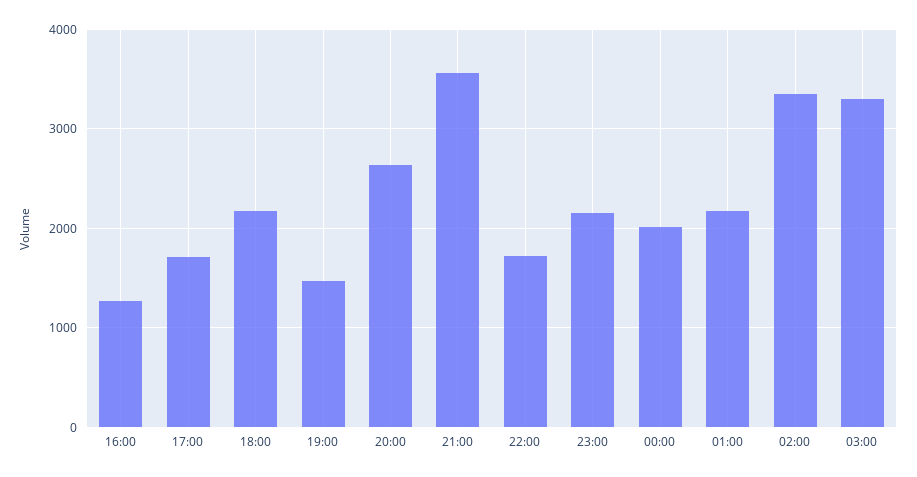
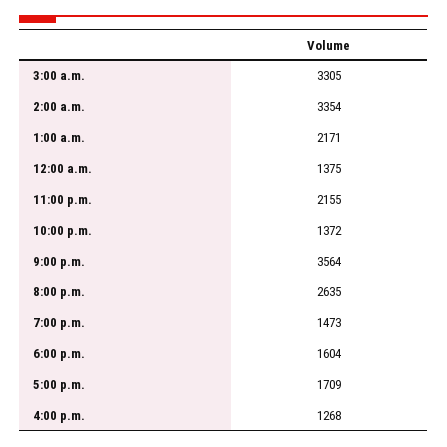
18:00: 2200 -> 1604
22:00: 1700 -> 1372
00:00: 2000 -> 1375

